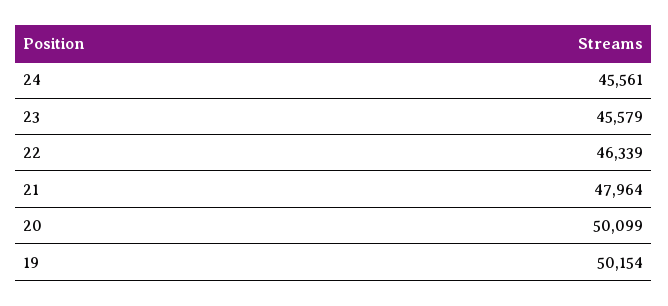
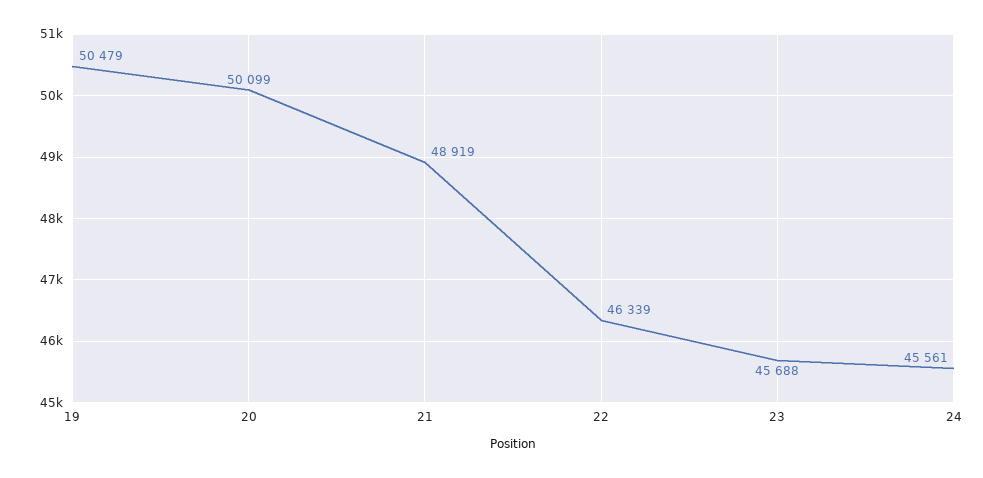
23: 45579 -> 45688
21: 47964 -> 48919
19: 50154 -> 50479

